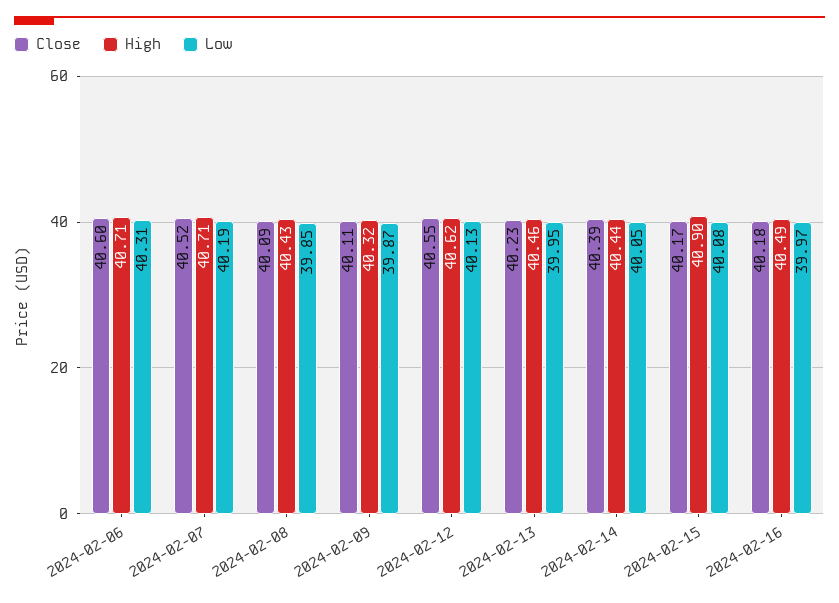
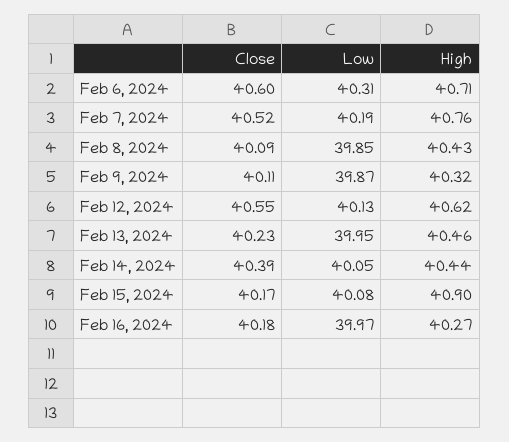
High, 2024-02-07: 40.71 -> 40.76
High, 2024-02-16: 40.49 -> 40.27

